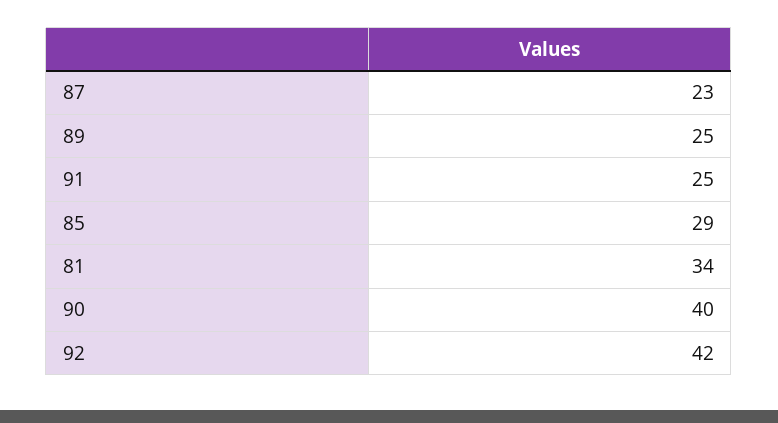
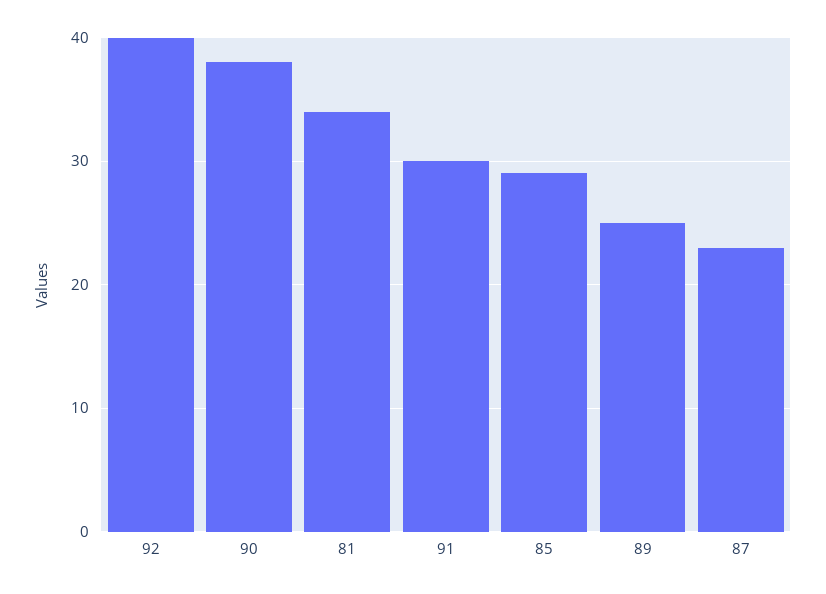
91: 25 -> 30
90: 40 -> 38
92: 42 -> 40

